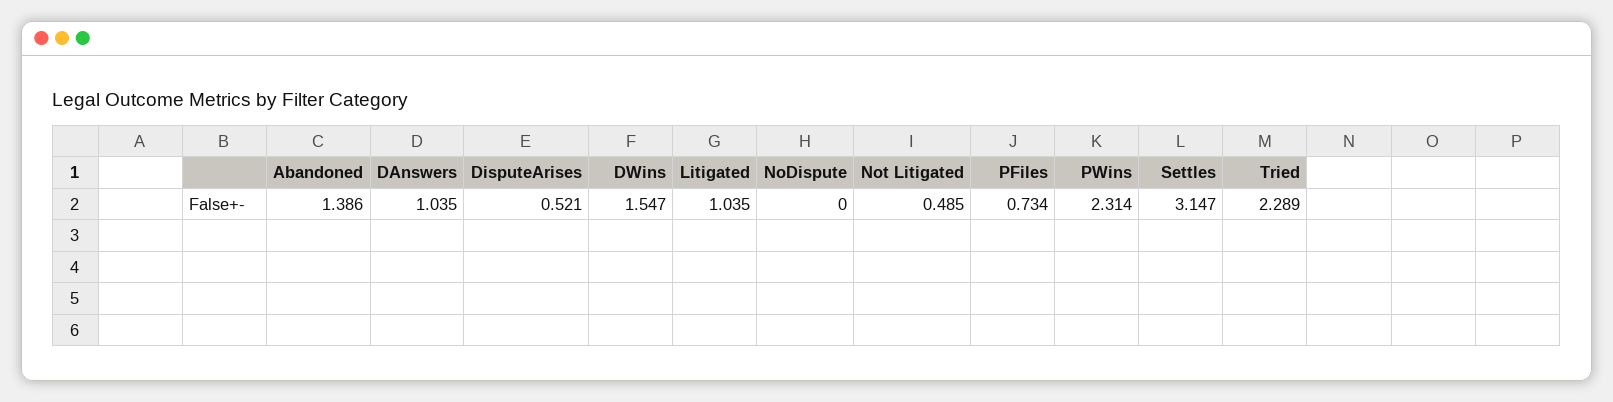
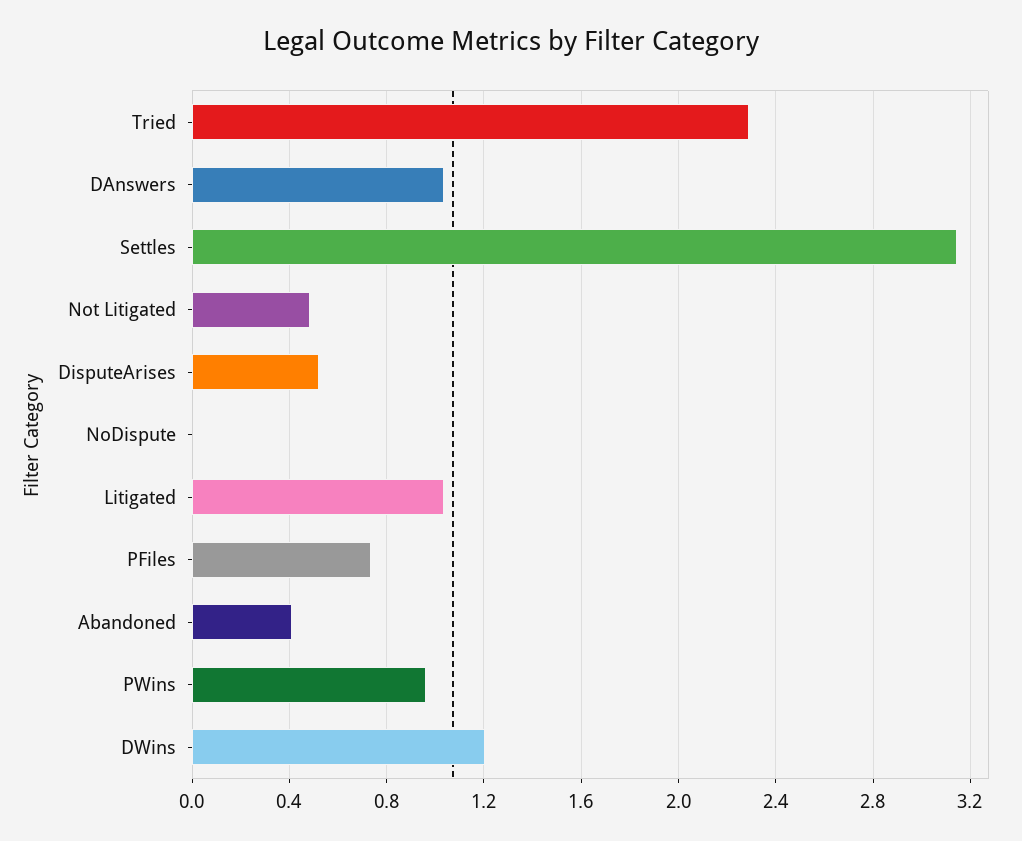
Abandoned: 1.386 -> 0.4
DWins: 1.547 -> 1.2
PWins: 2.314 -> 0.95

